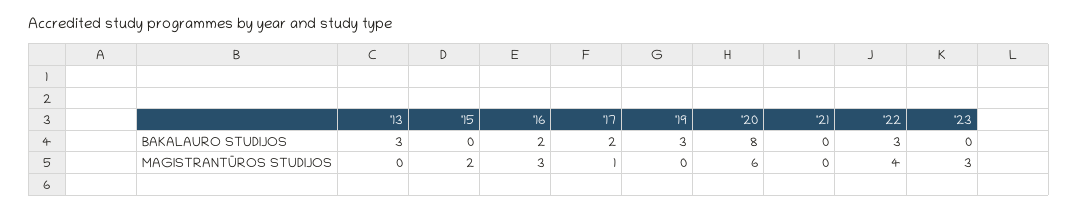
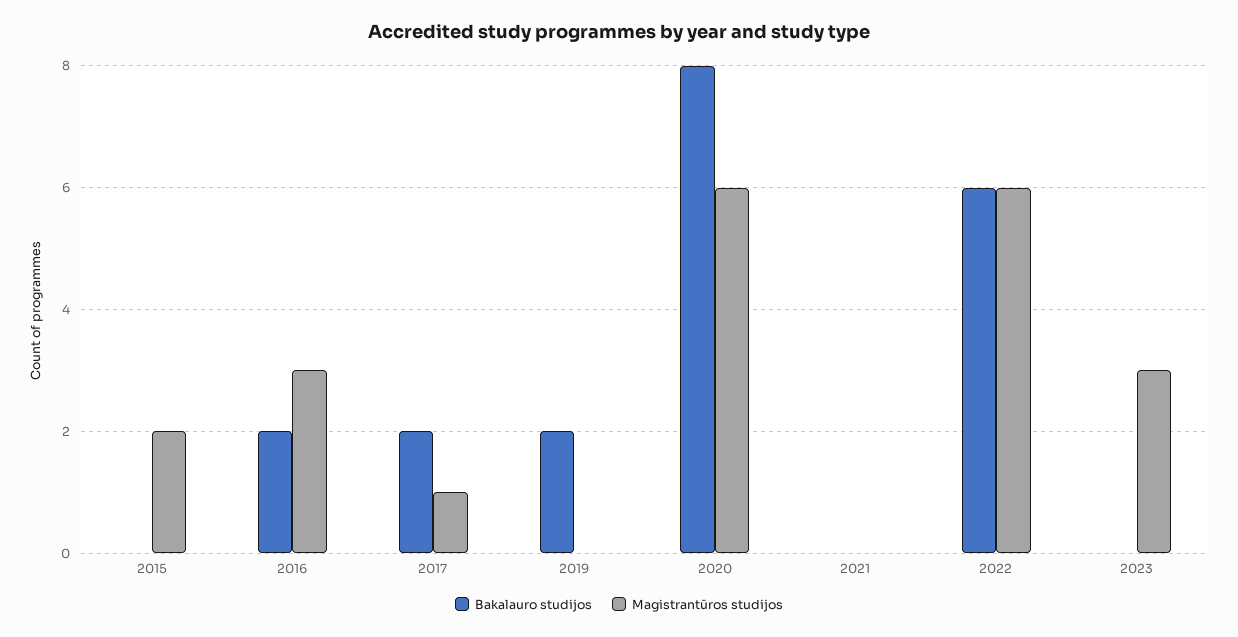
BAKALAURO STUDIJOS, '13: 3 -> none
BAKALAURO STUDIJOS, '19: 3 -> 2
BAKALAURO STUDIJOS, '22: 3 -> 6
MAGISTRANTŪROS STUDIJOS, '13: 0 -> none
MAGISTRANTŪROS STUDIJOS, '22: 4 -> 6

